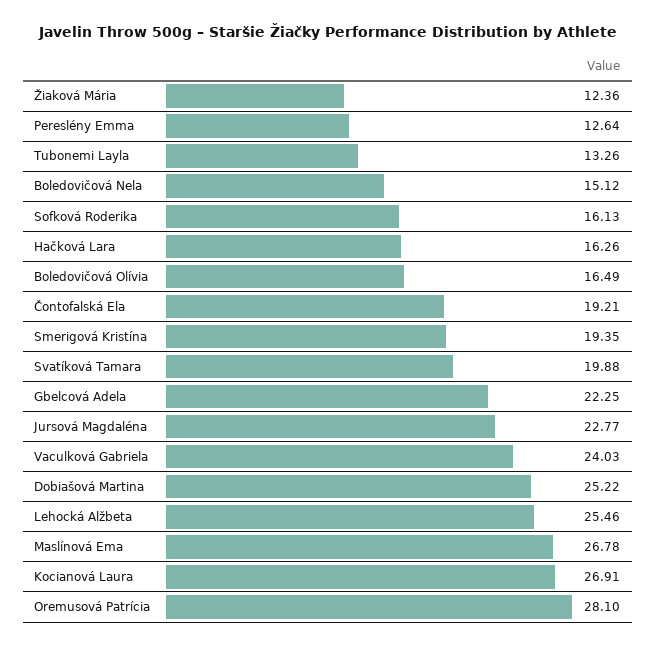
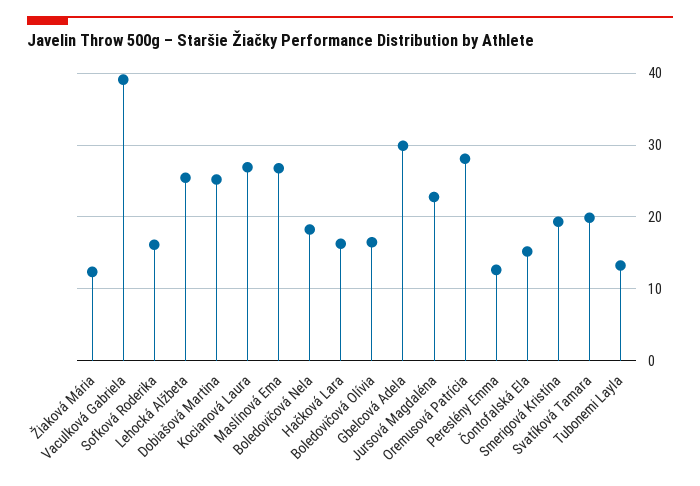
Boledovičová Nela: 15.12 -> 18
Čontofalská Ela: 19.21 -> 15
Gbelcová Adela: 22.25 -> 30
Vaculková Gabriela: 24.03 -> 39

